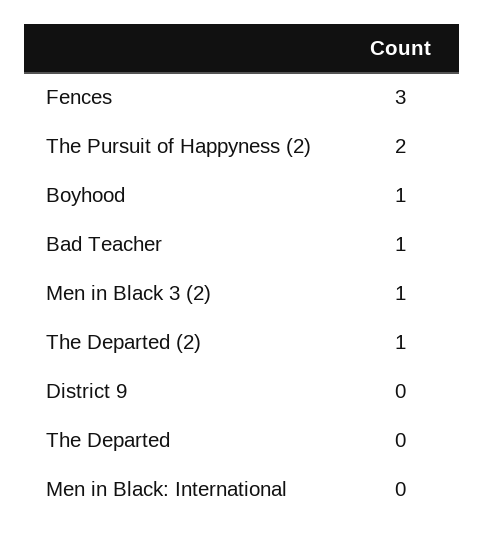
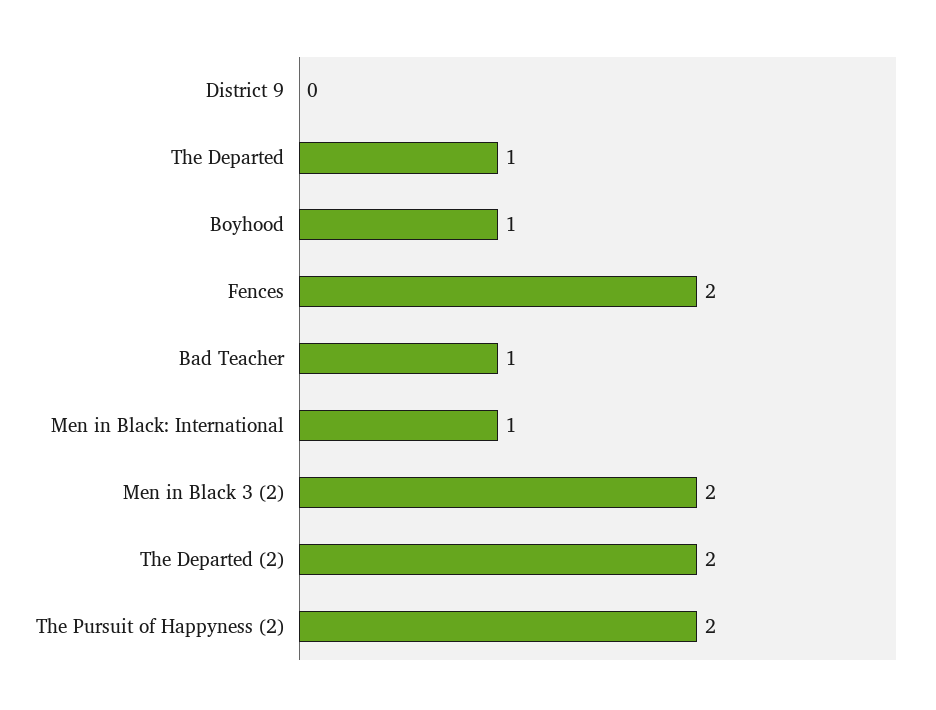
Fences: 3 -> 2
Men in Black 3 (2): 1 -> 2
The Departed (2): 1 -> 2
The Departed: 0 -> 1
Men in Black: International: 0 -> 1

